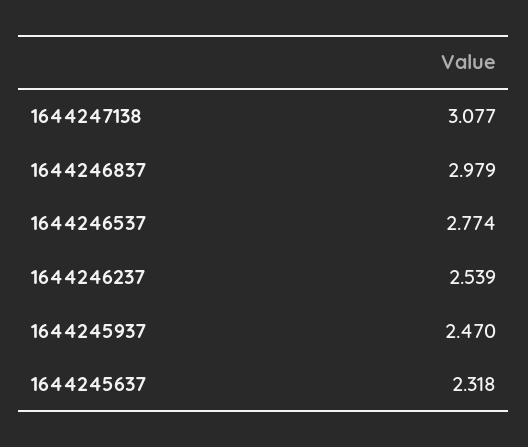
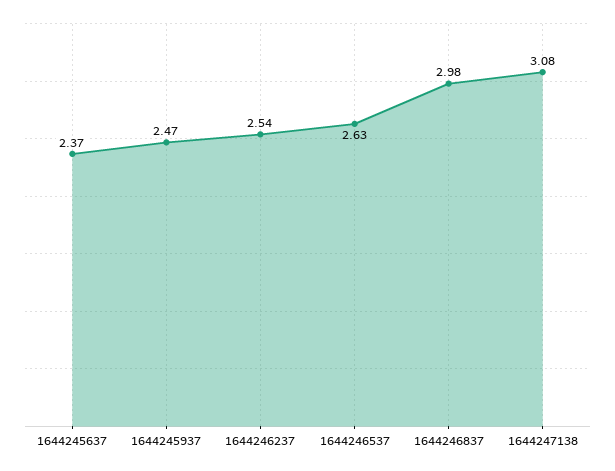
1644246537: 2.774 -> 2.63
1644245637: 2.318 -> 2.37

